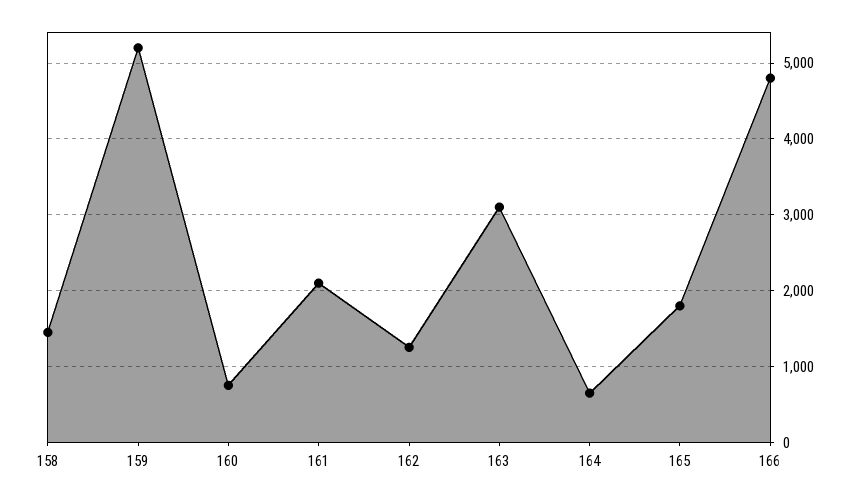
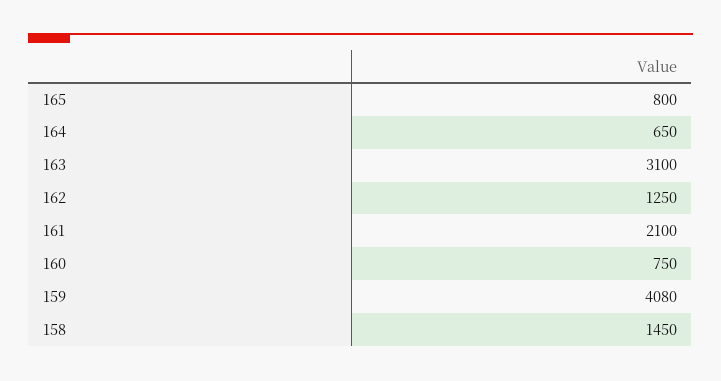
159: 5200 -> 4080
165: 1800 -> 800
166: 4800 -> none

